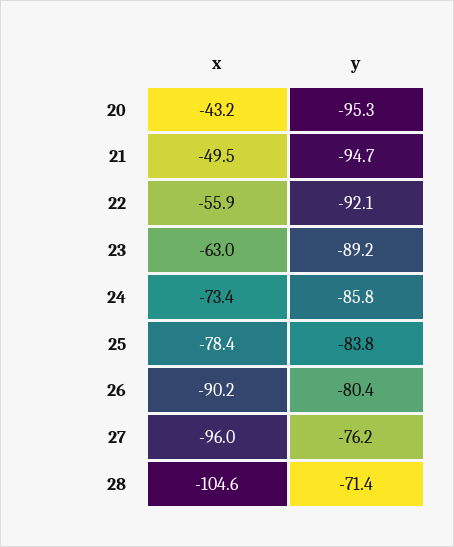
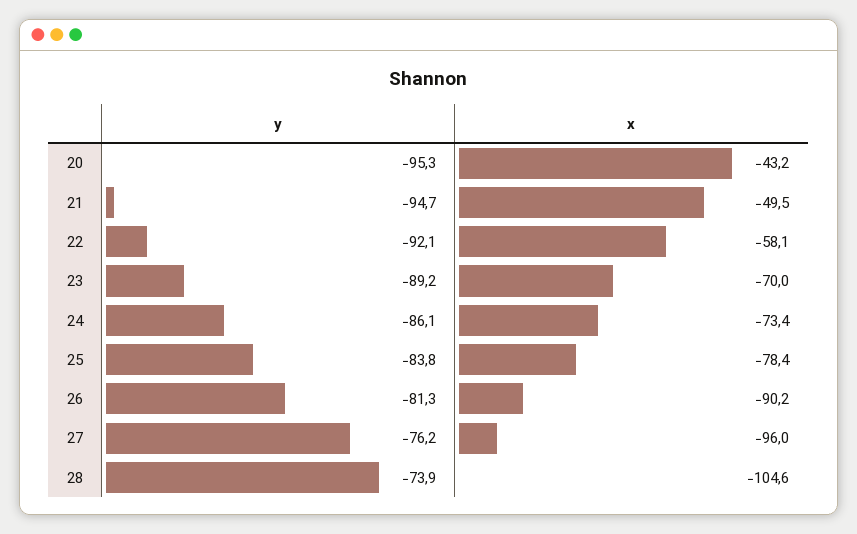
x, 22: -55.9 -> -58.1
x, 23: -63 -> -70
y, 24: -85.8 -> -86.1
y, 26: -80.4 -> -81.3
y, 28: -71.4 -> -73.9

